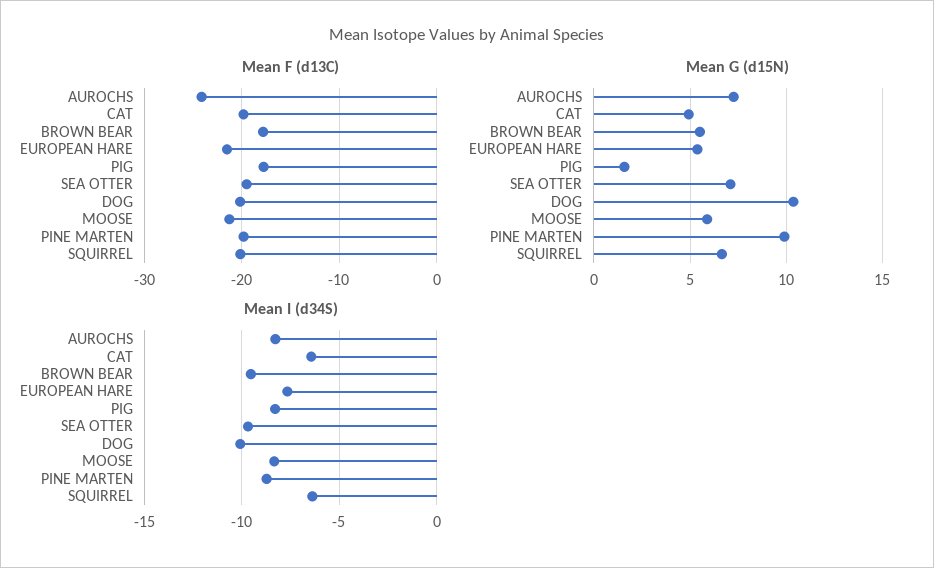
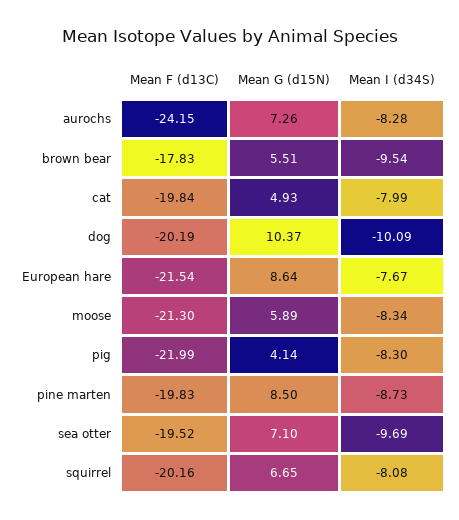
Mean F (d13C), PIG: -18 -> -21.99
Mean G (d15N), EUROPEAN HARE: 5.5 -> 8.64
Mean G (d15N), PIG: 1.5 -> 4.14
Mean G (d15N), PINE MARTEN: 10 -> 8.5
Mean I (d34S), CAT: -6.5 -> -7.99
Mean I (d34S), SQUIRREL: -6.5 -> -8.08

